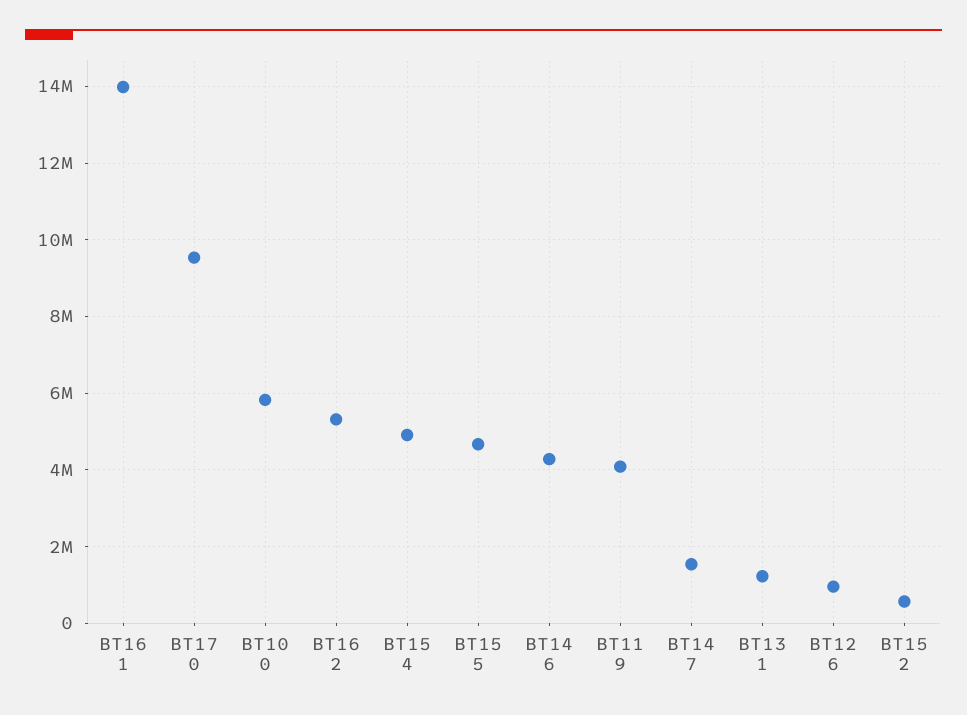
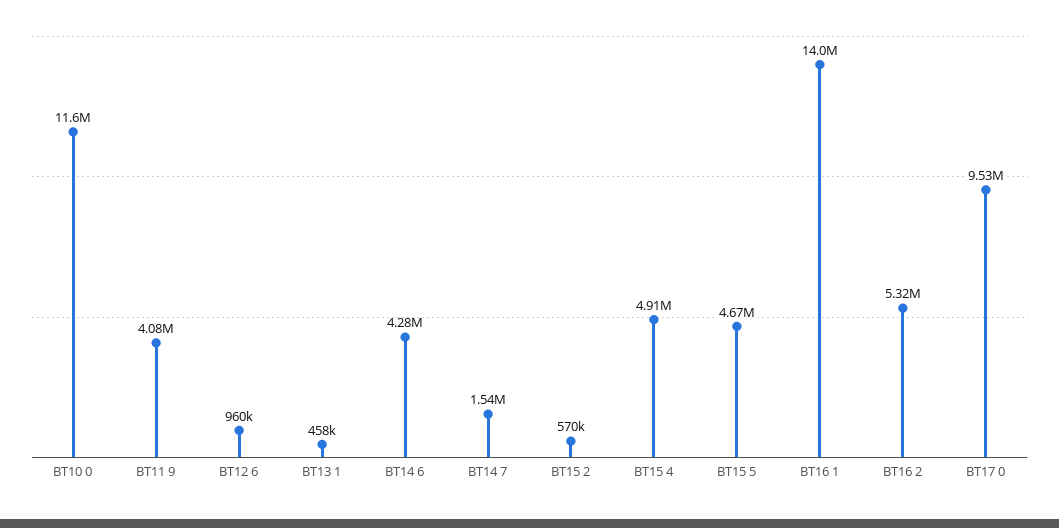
BT10 0: 5800000 -> 11600000
BT13 1: 1200000 -> 458000

